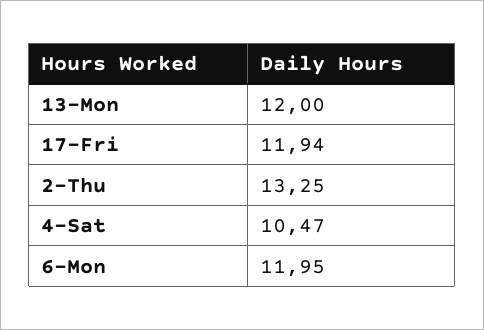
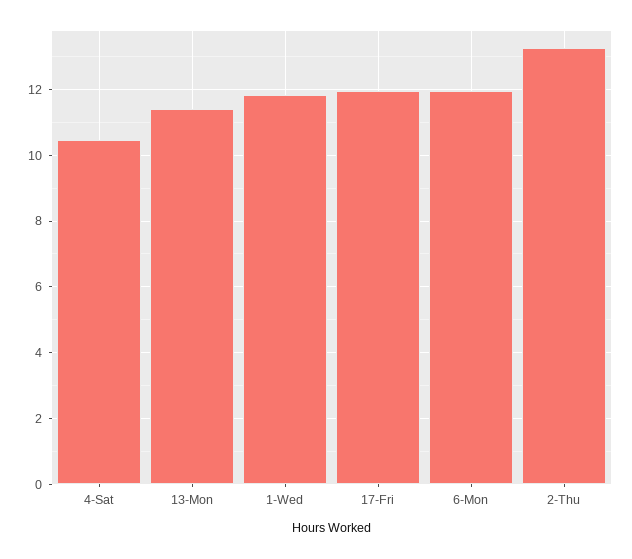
13-Mon: 12 -> 11.4
1-Wed: none -> 11.8

